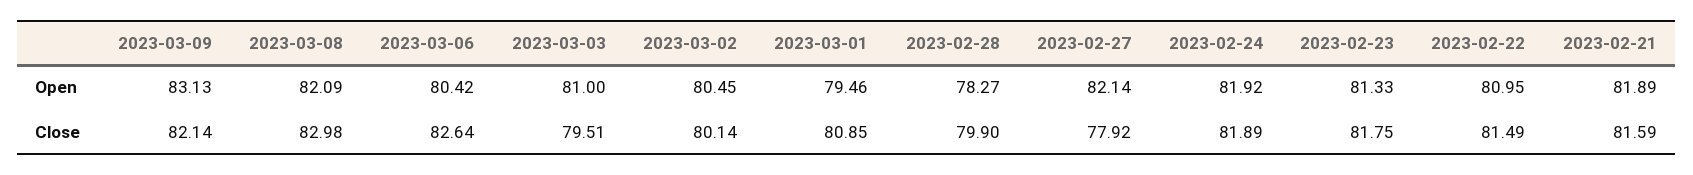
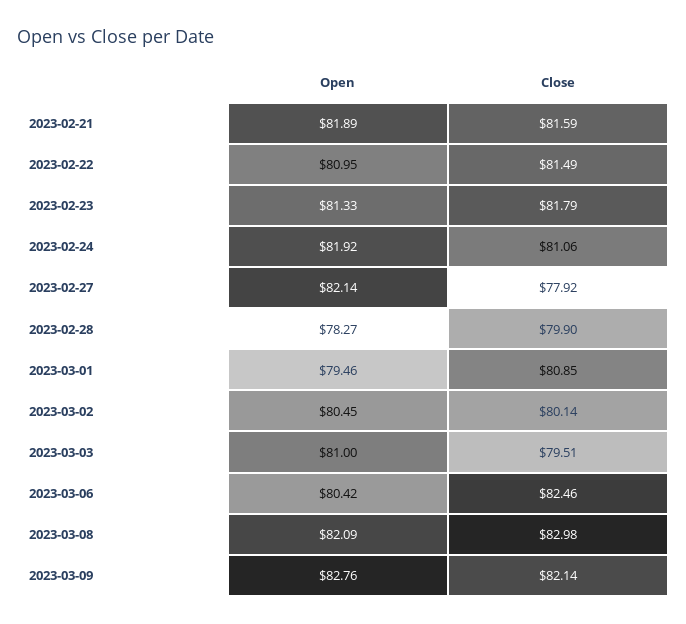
2023-03-09, Open: 83.13 -> 82.76
2023-03-06, Close: 82.64 -> 82.46
2023-02-24, Close: 81.89 -> 81.06
2023-02-23, Close: 81.75 -> 81.79

